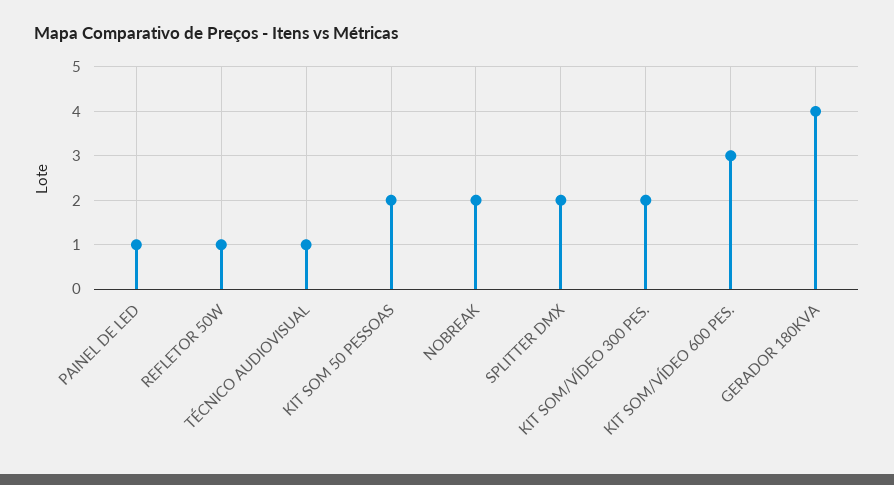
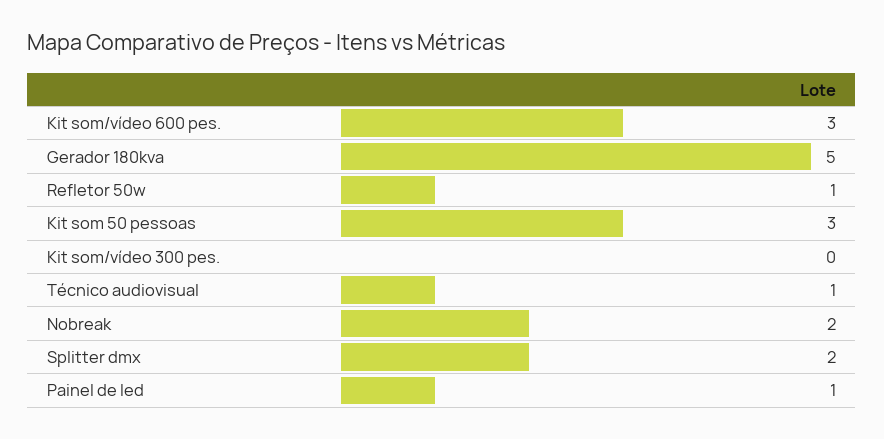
KIT SOM 50 PESSOAS: 2 -> 3
KIT SOM/VÍDEO 300 PES.: 2 -> 0
GERADOR 180KVA: 4 -> 5

